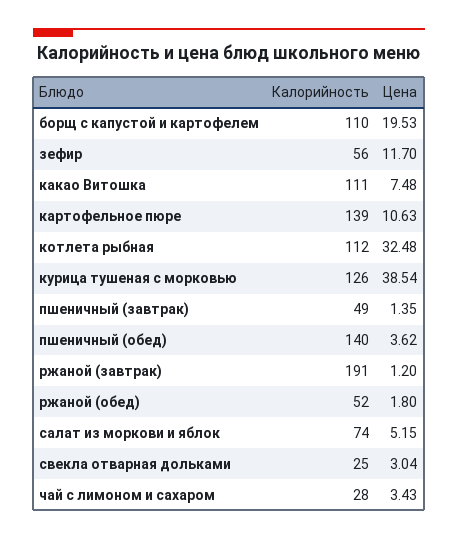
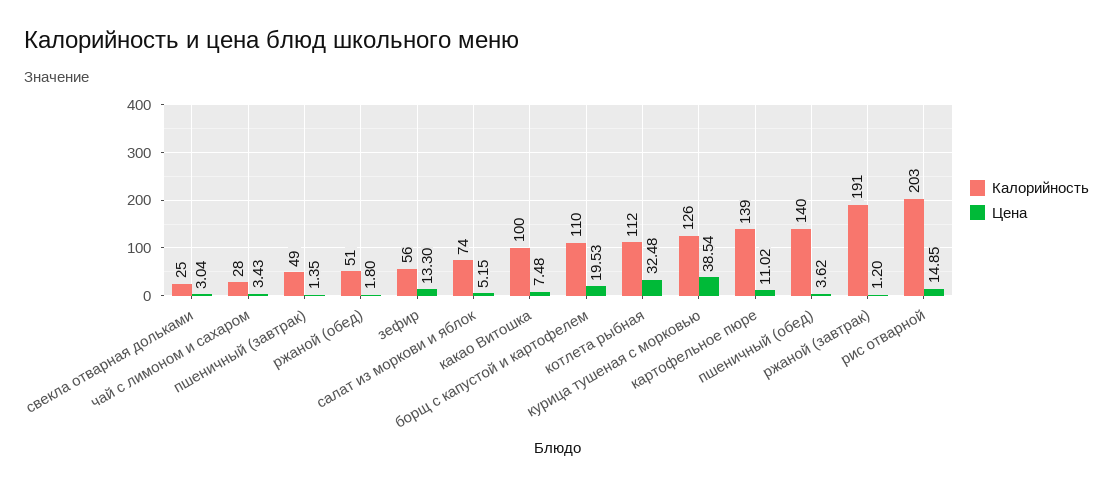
Цена, зефир: 11.7 -> 13.3
Калорийность, какао Витошка: 111 -> 100
Цена, картофельное пюре: 10.63 -> 11.02
Калорийность, ржаной (обед): 52 -> 51
Калорийность, рис отварной: none -> 203
Цена, рис отварной: none -> 14.85

